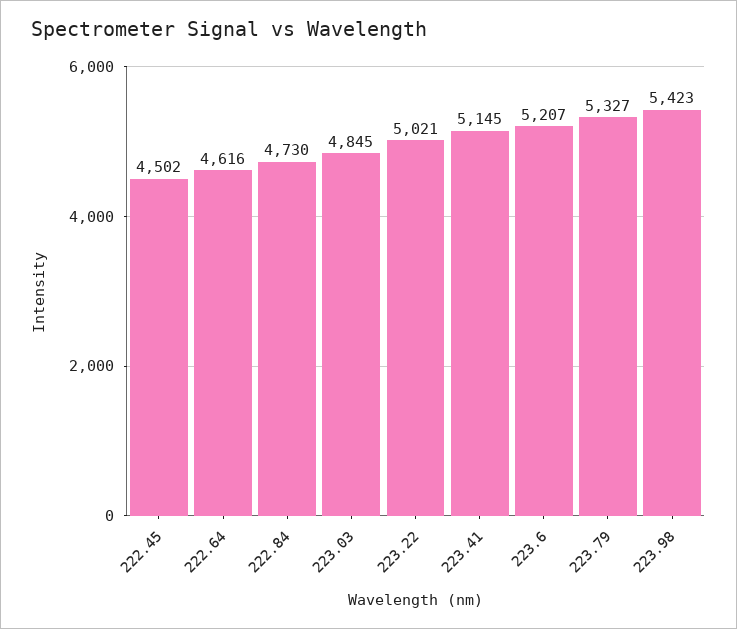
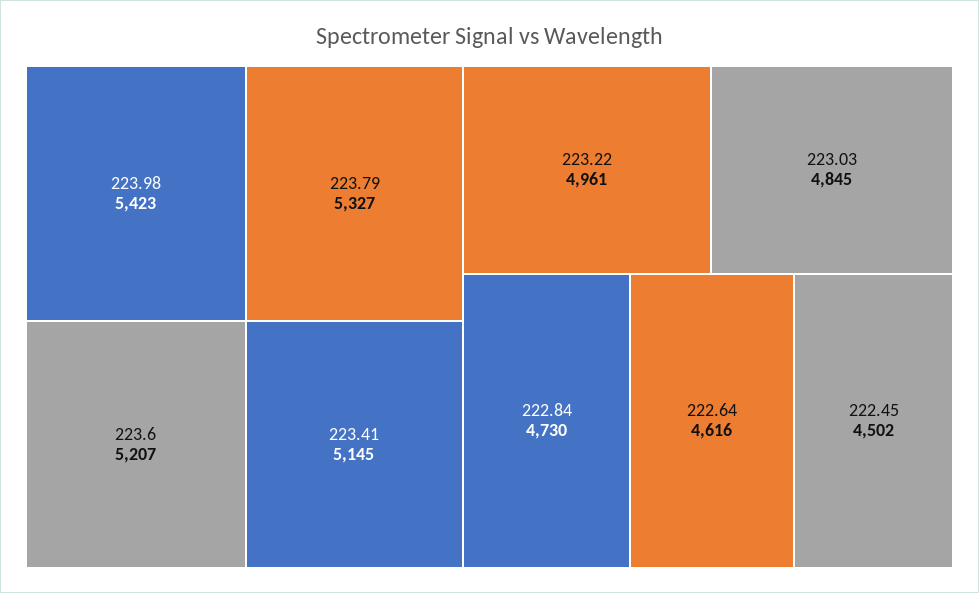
223.22: 5021 -> 4961

